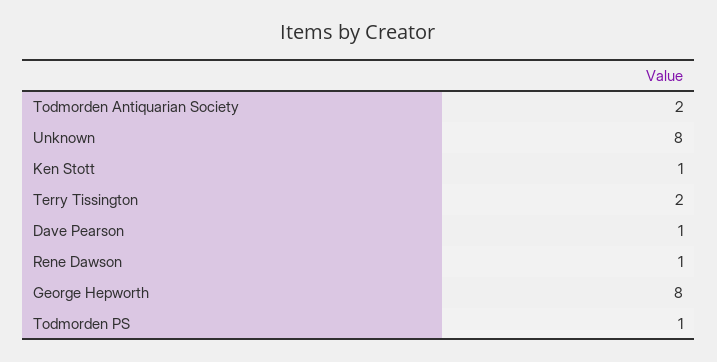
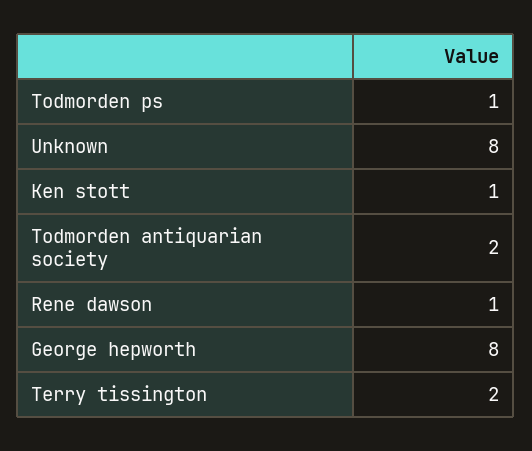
Dave Pearson: 1 -> none

